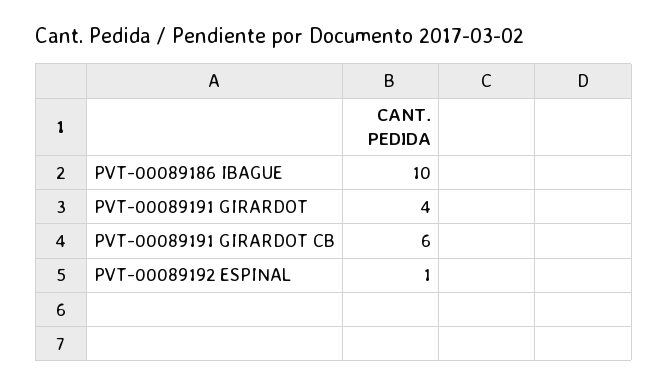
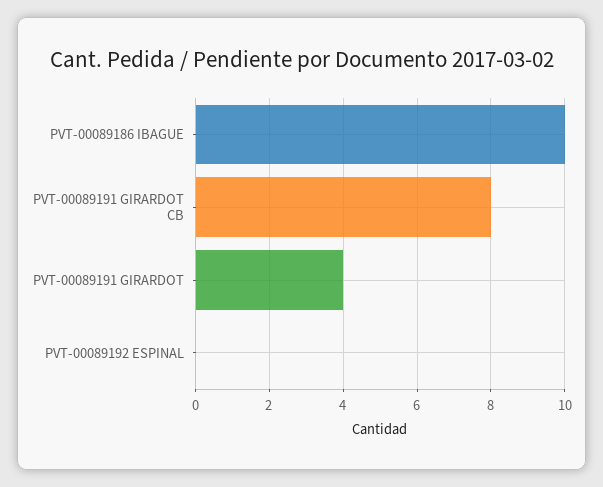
PVT-00089191 GIRARDOT CB: 6 -> 8
PVT-00089192 ESPINAL: 1 -> 0

